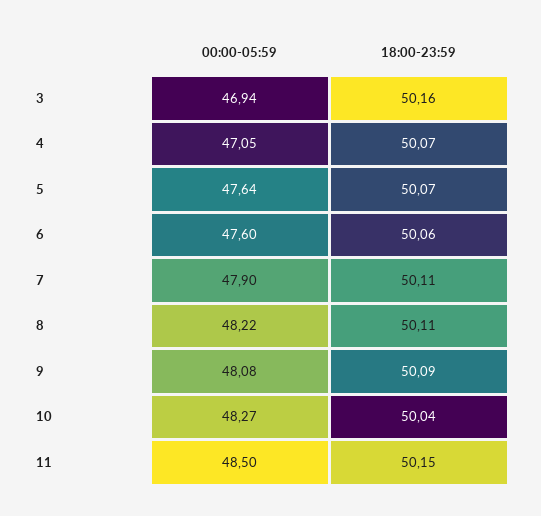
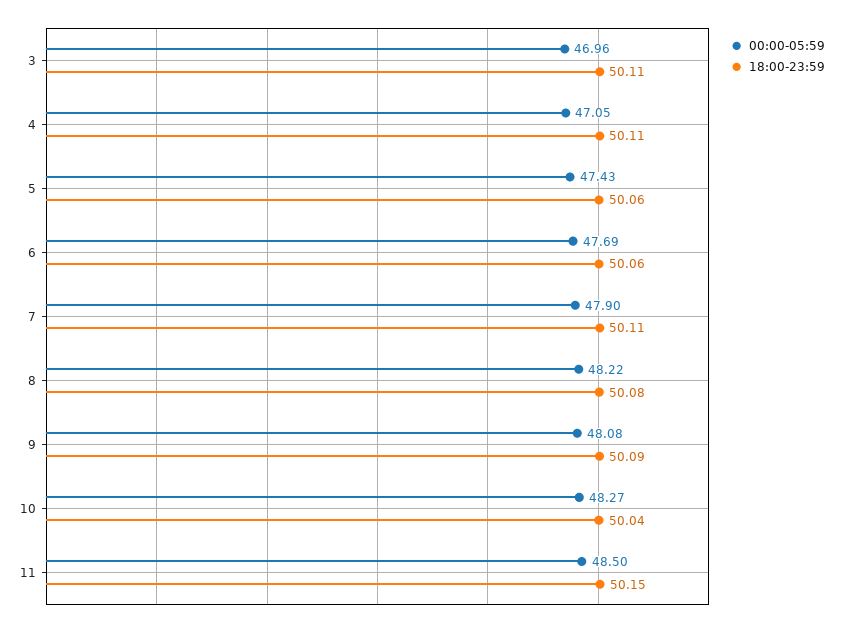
00:00-05:59, 3: 46.94 -> 46.96
18:00-23:59, 3: 50.16 -> 50.11
18:00-23:59, 4: 50.07 -> 50.11
00:00-05:59, 5: 47.64 -> 47.43
18:00-23:59, 5: 50.07 -> 50.06
00:00-05:59, 6: 47.6 -> 47.69
18:00-23:59, 8: 50.11 -> 50.08

